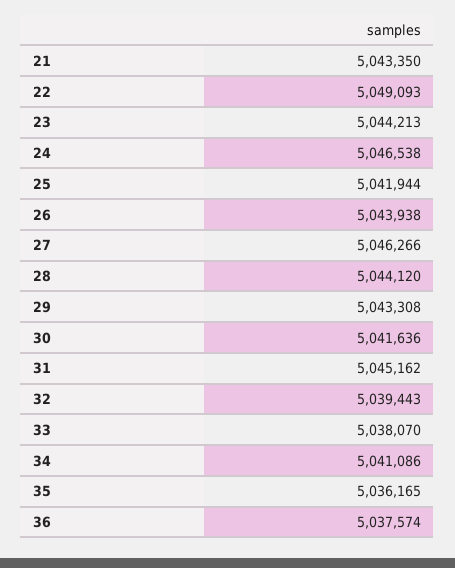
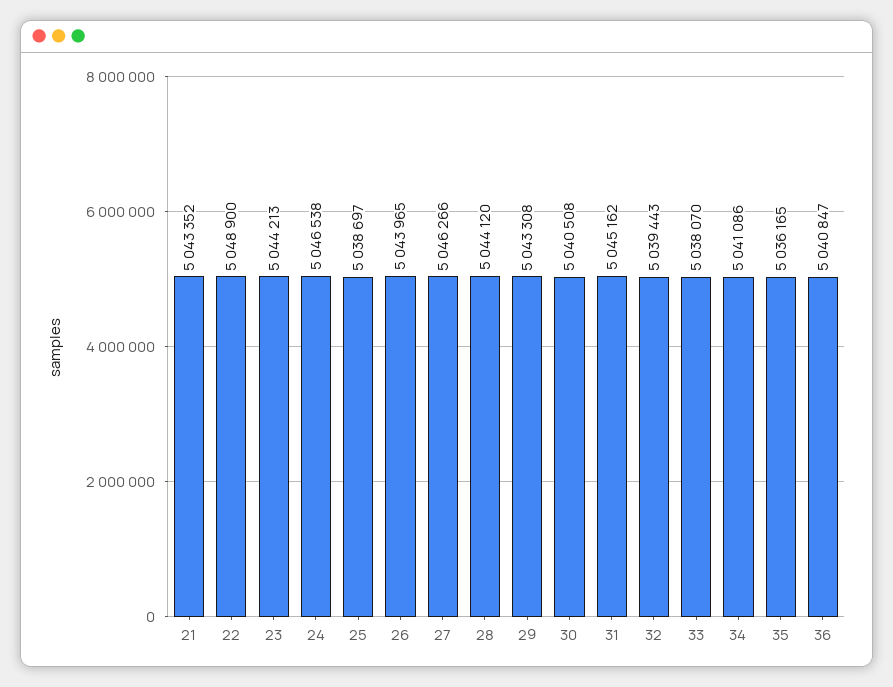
21: 5043350 -> 5043352
22: 5049093 -> 5048900
25: 5041944 -> 5038697
26: 5043938 -> 5043965
30: 5041636 -> 5040508
36: 5037574 -> 5040847

